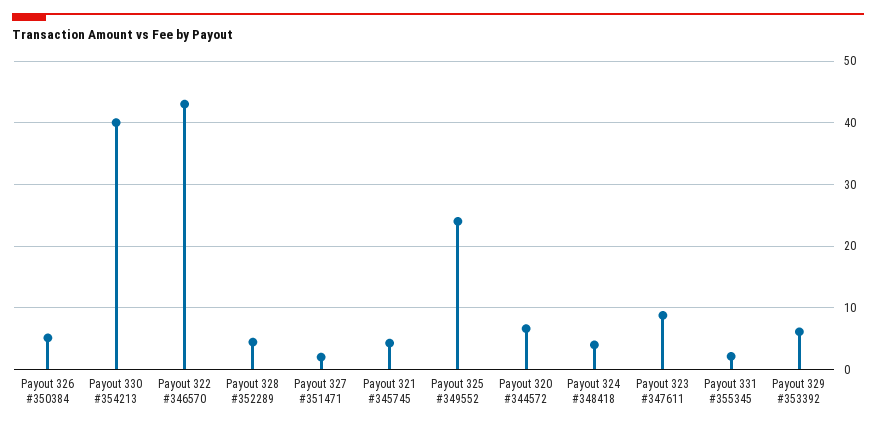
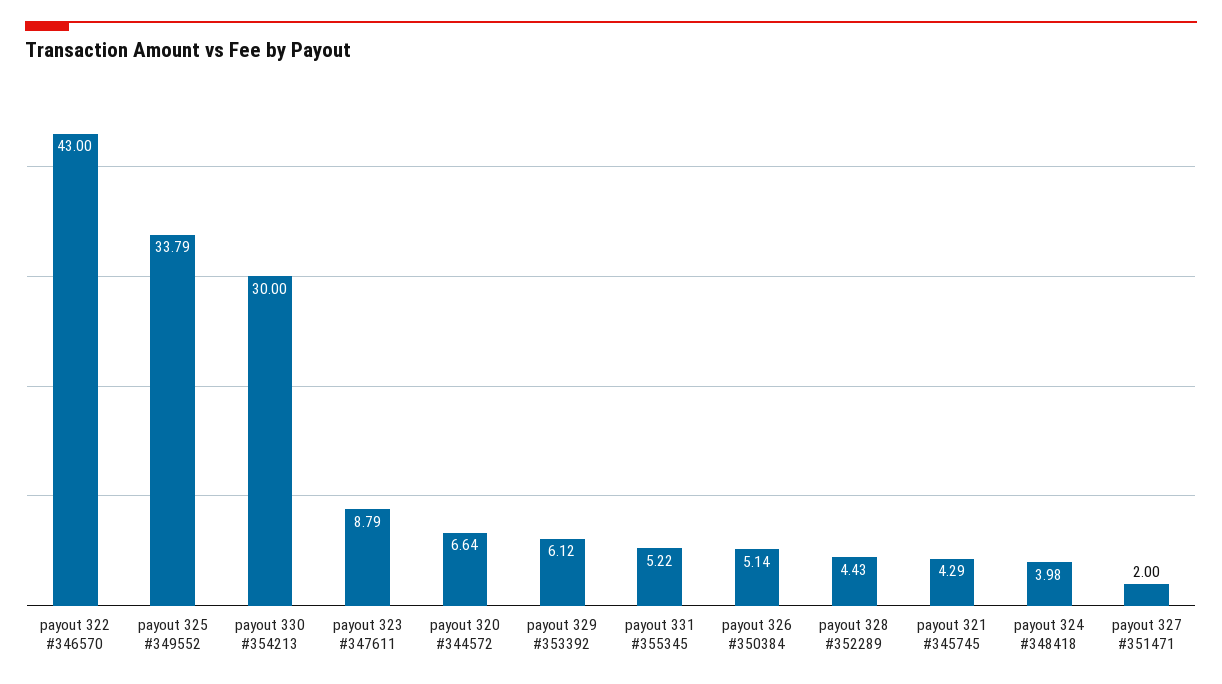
Payout 330 #354213: 40 -> 30
Payout 325 #349552: 24 -> 33.79
Payout 331 #355345: 2 -> 5.22

